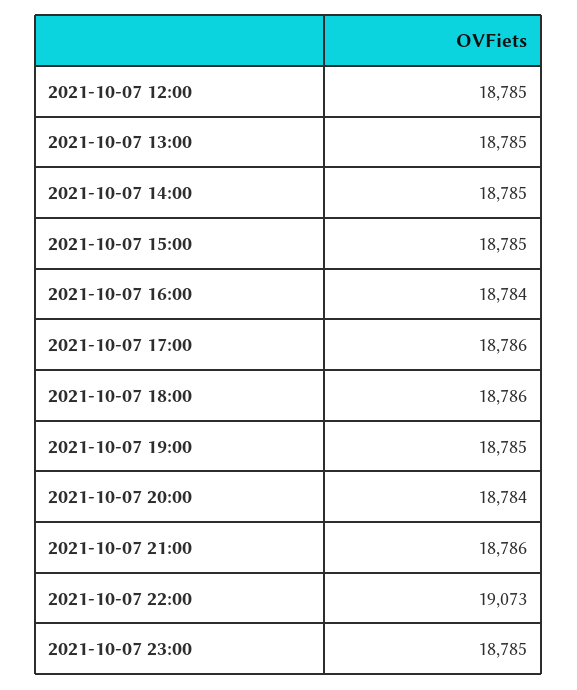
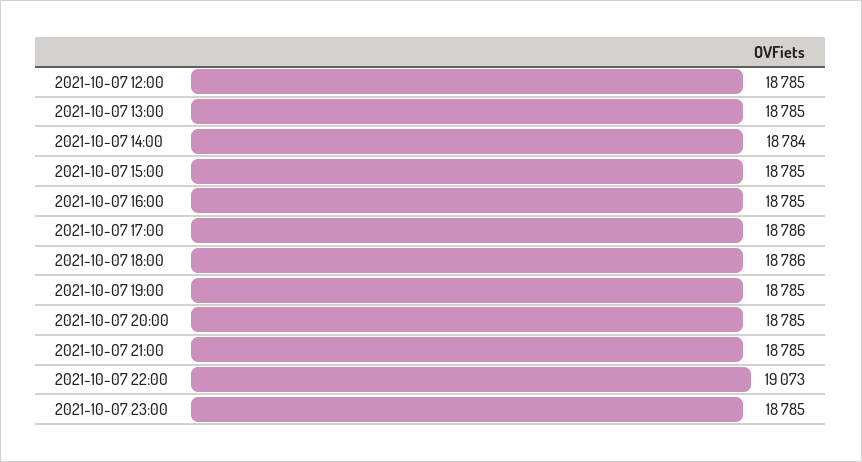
2021-10-07 14:00: 18785 -> 18784
2021-10-07 16:00: 18784 -> 18785
2021-10-07 20:00: 18784 -> 18785
2021-10-07 21:00: 18786 -> 18785

